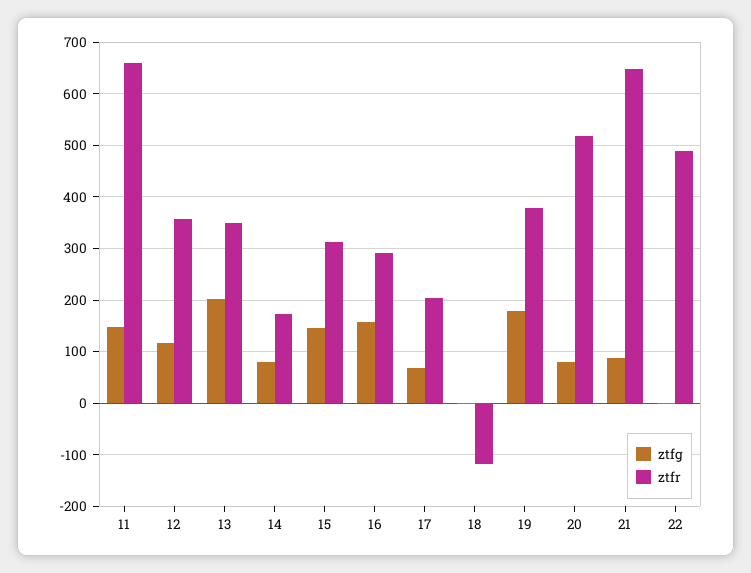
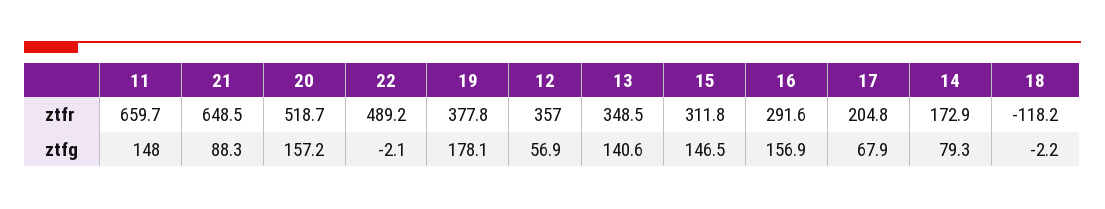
ztfg, 12: 120 -> 56.9
ztfg, 13: 200 -> 140.6
ztfg, 20: 80 -> 157.2

